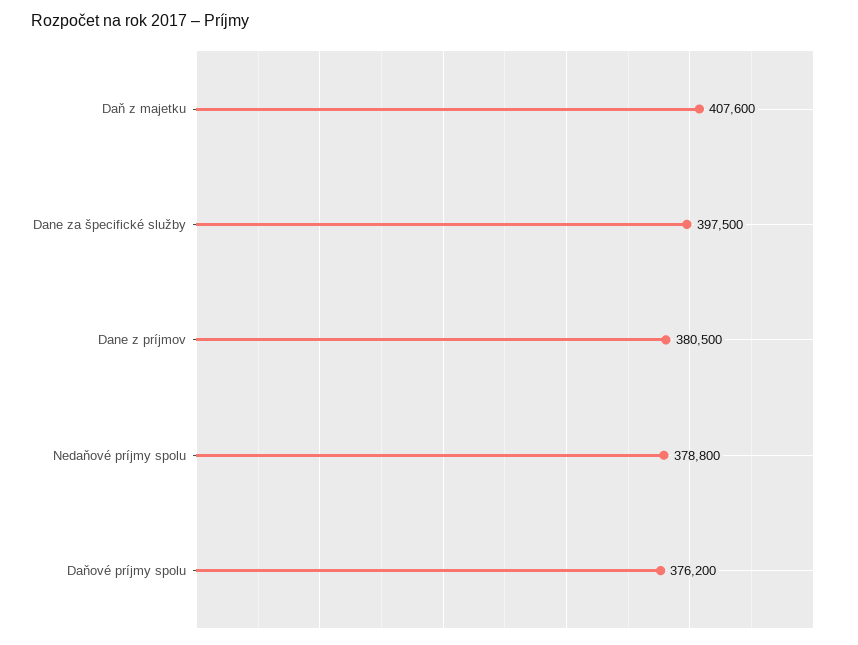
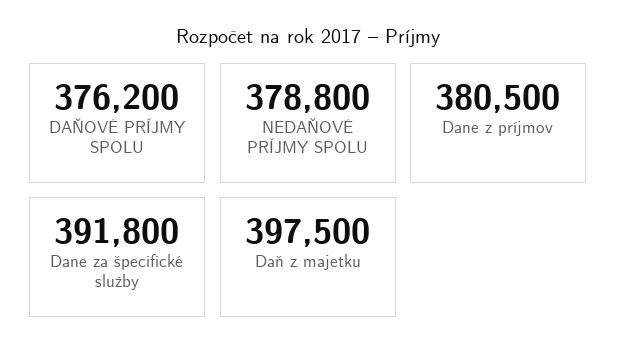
Daň z majetku: 407600 -> 397500
Dane za špecifické služby: 397500 -> 391800

